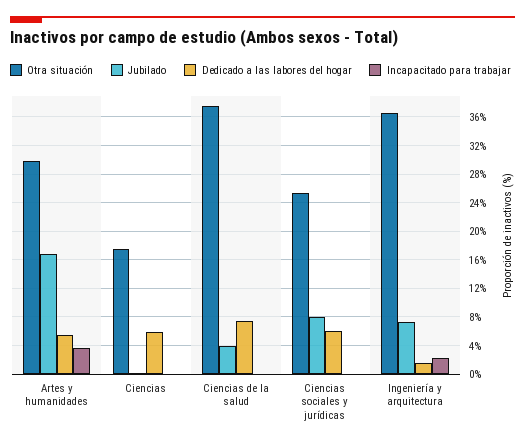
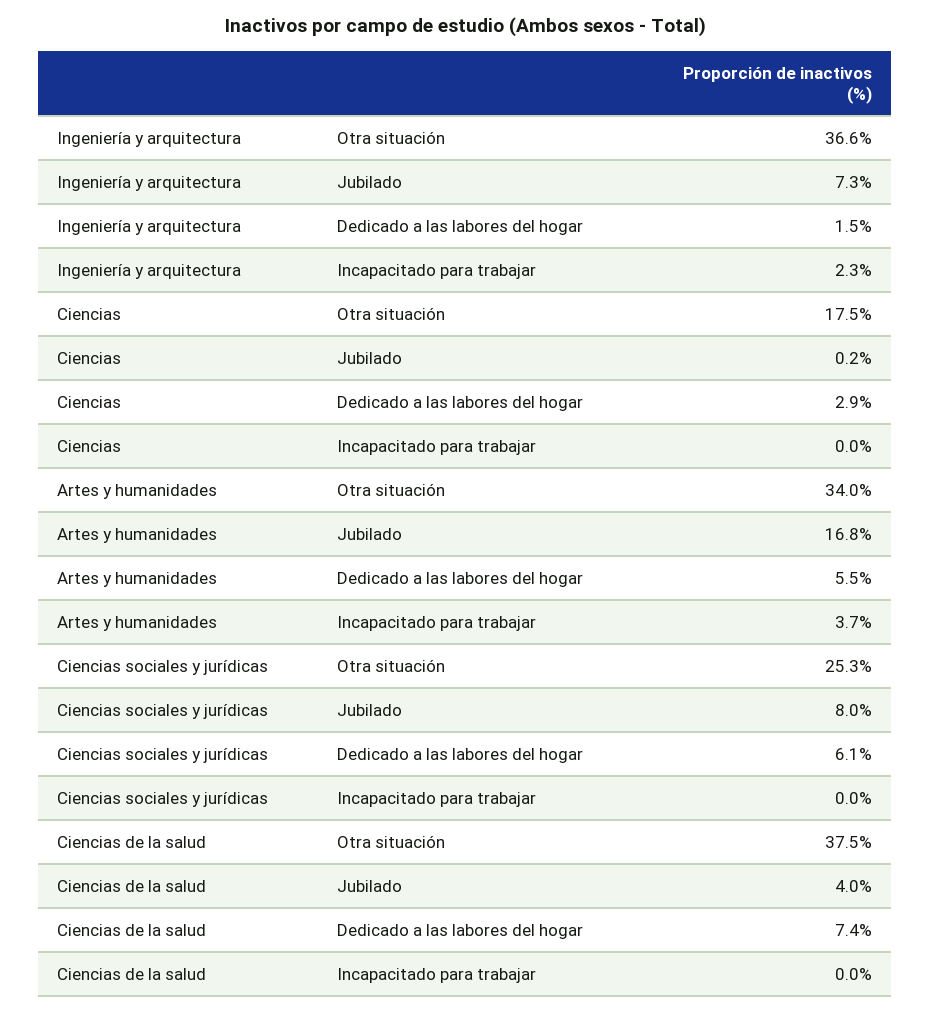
Otra situación, Artes y humanidades: 30 -> 34
Dedicado a las labores del hogar, Ciencias: 6 -> 2.9

